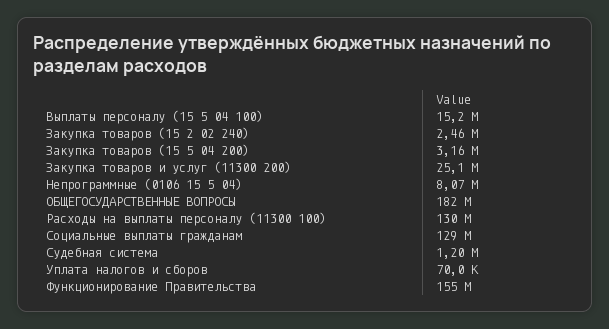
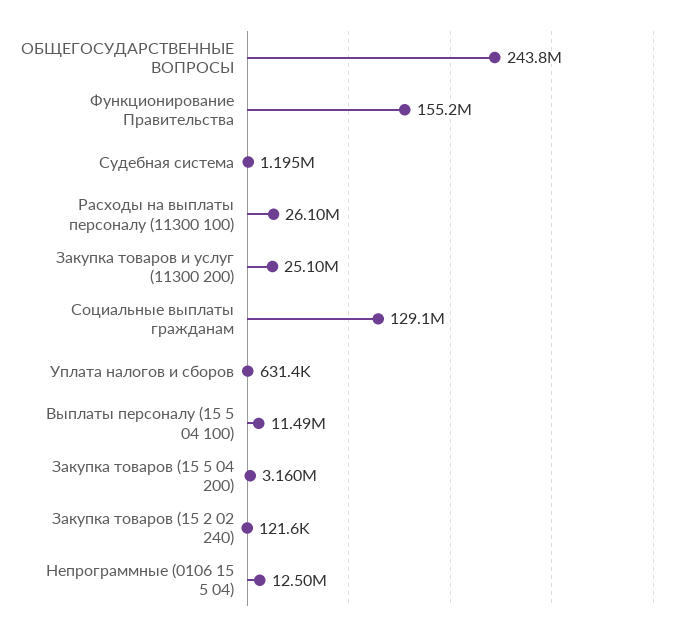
Выплаты персоналу (15 5 04 100): 15200000 -> 11490000
Закупка товаров (15 2 02 240): 2460000 -> 121600
Непрограммные (0106 15 5 04): 8070000 -> 12500000
ОБЩЕГОСУДАРСТВЕННЫЕ ВОПРОСЫ: 182000000 -> 243800000
Расходы на выплаты персоналу (11300 100): 130000000 -> 26100000
Уплата налогов и сборов: 70000 -> 631400

